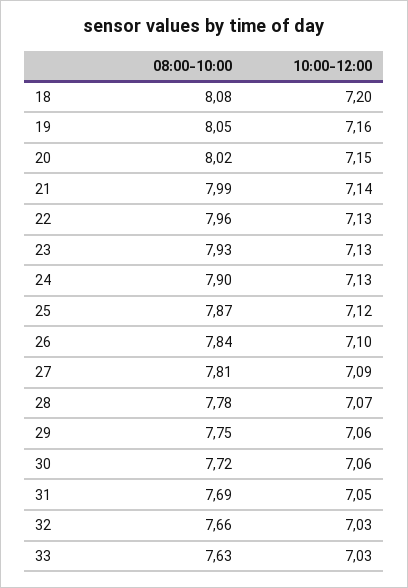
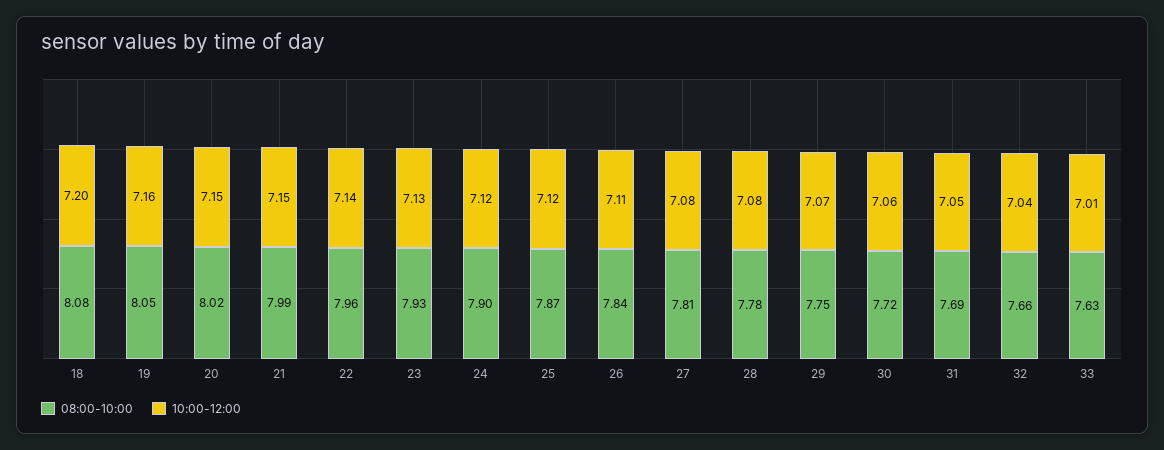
10:00-12:00, 21: 7.14 -> 7.15
10:00-12:00, 22: 7.13 -> 7.14
10:00-12:00, 24: 7.13 -> 7.12
10:00-12:00, 26: 7.1 -> 7.11
10:00-12:00, 27: 7.09 -> 7.08
10:00-12:00, 28: 7.07 -> 7.08
10:00-12:00, 29: 7.06 -> 7.07
10:00-12:00, 32: 7.03 -> 7.04
10:00-12:00, 33: 7.03 -> 7.01

